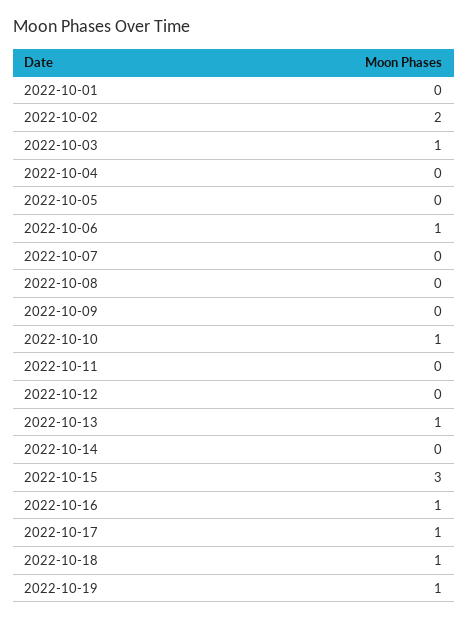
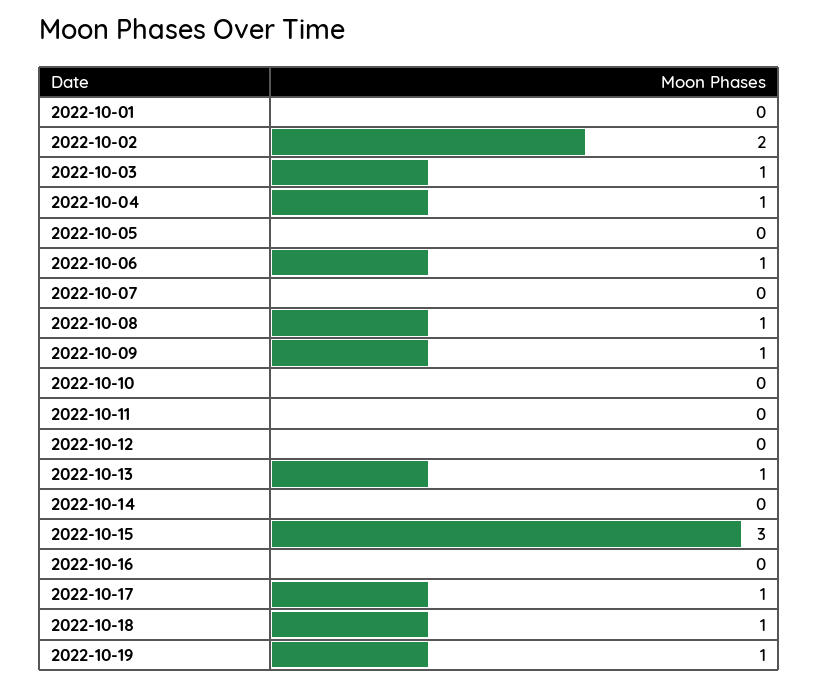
2022-10-04: 0 -> 1
2022-10-08: 0 -> 1
2022-10-09: 0 -> 1
2022-10-10: 1 -> 0
2022-10-16: 1 -> 0

